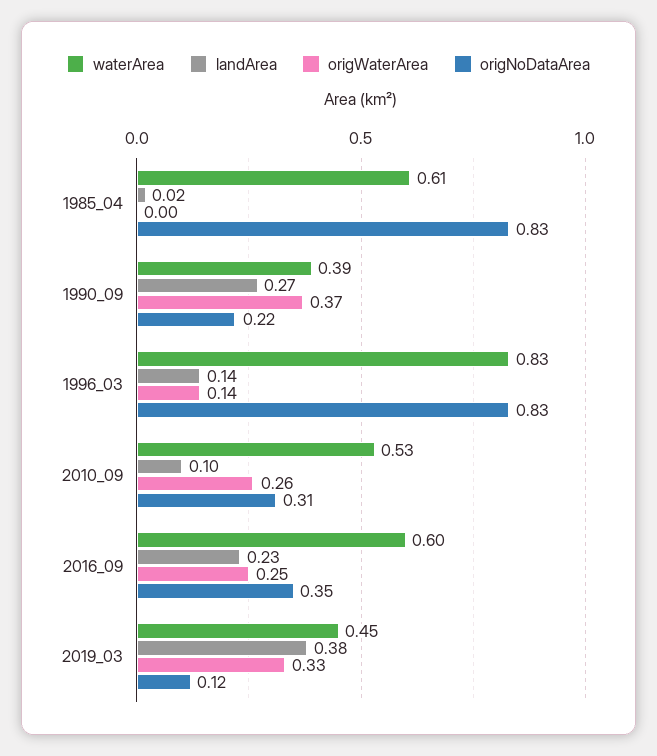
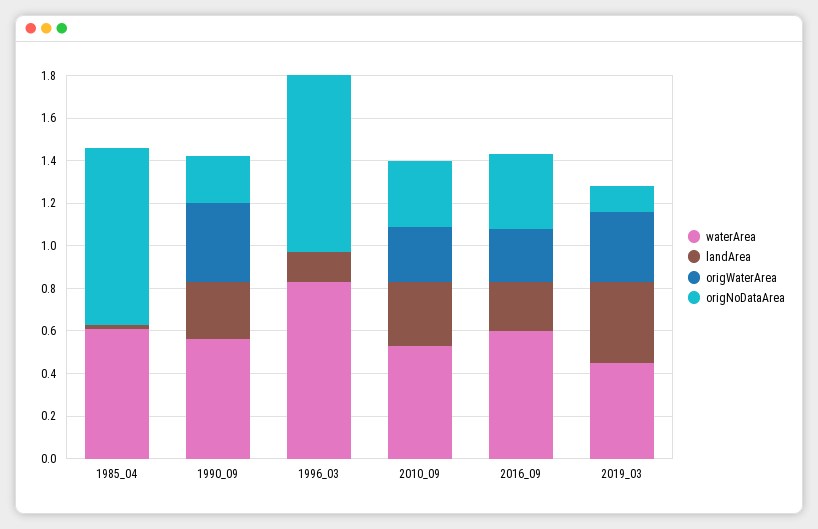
waterArea, 1990_09: 0.39 -> 0.55
origWaterArea, 1996_03: 0.14 -> 0
landArea, 2010_09: 0.1 -> 0.3

